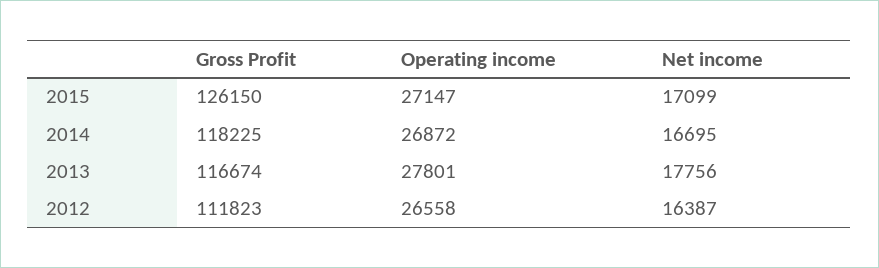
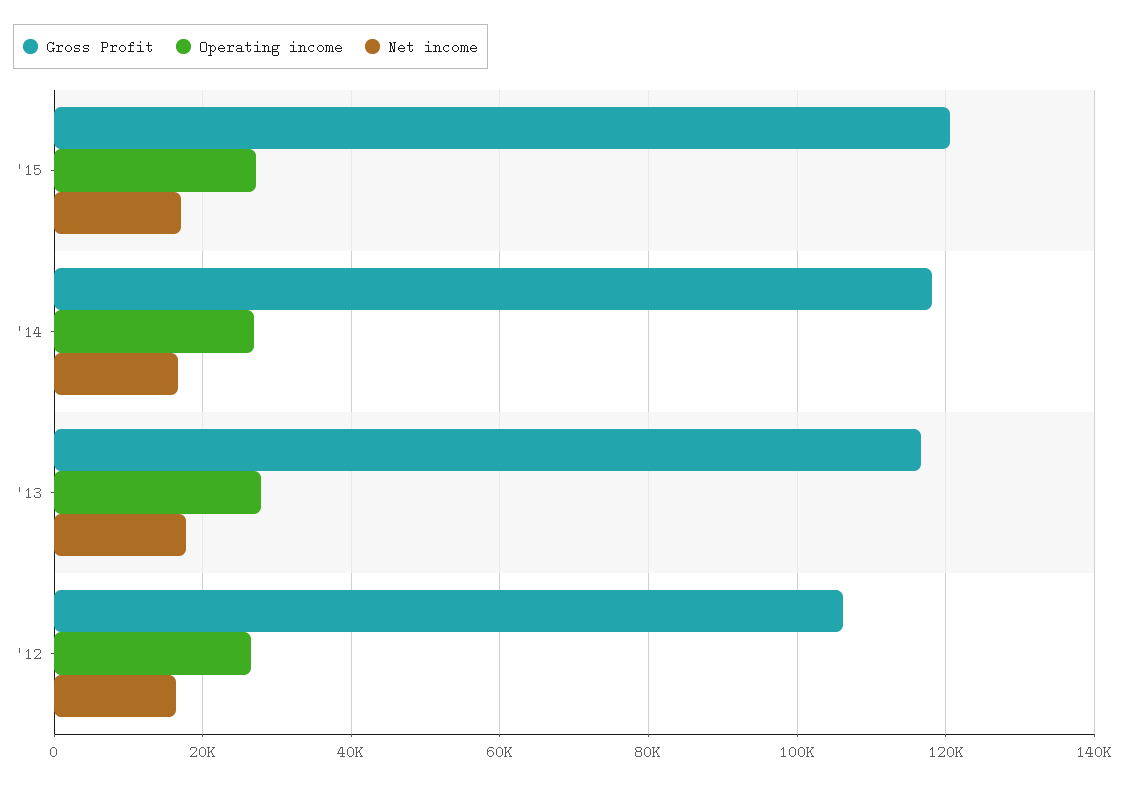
Gross Profit, 2015: 126150 -> 120000
Gross Profit, 2012: 111823 -> 106000

